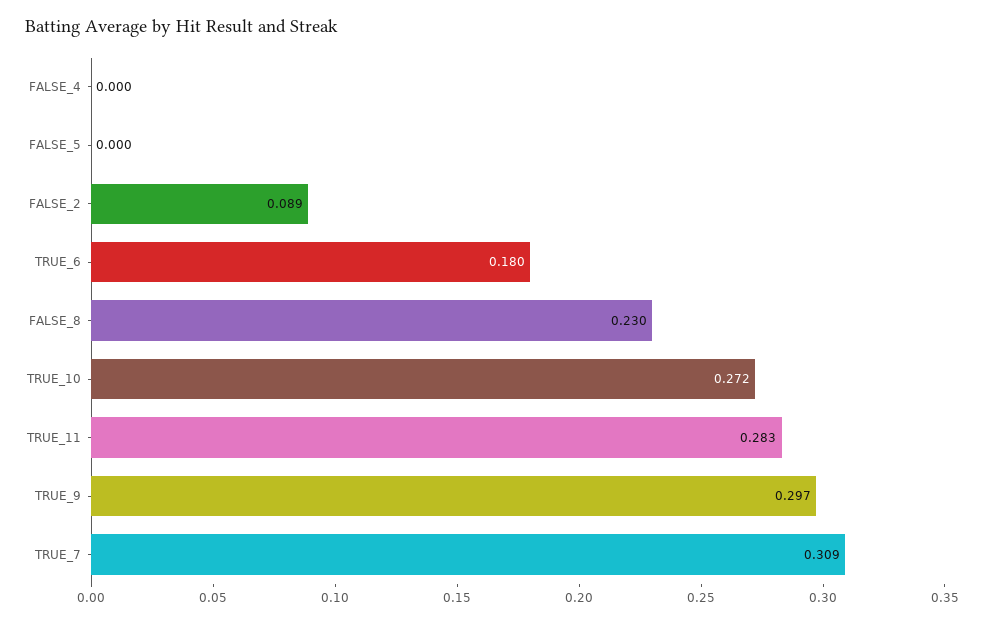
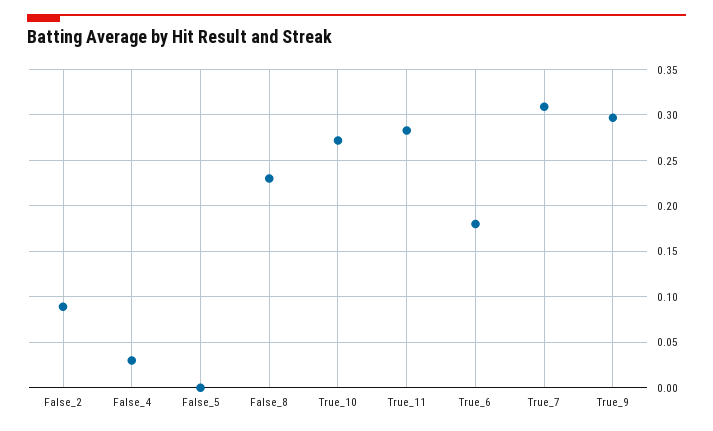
FALSE_4: 0 -> 0.03

